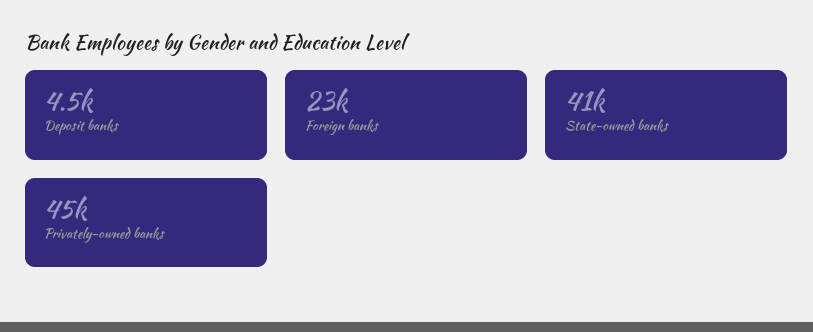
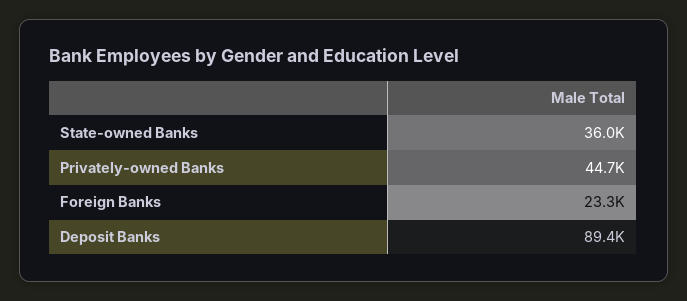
Deposit banks: 4500 -> 89400
State-owned banks: 41000 -> 36000

